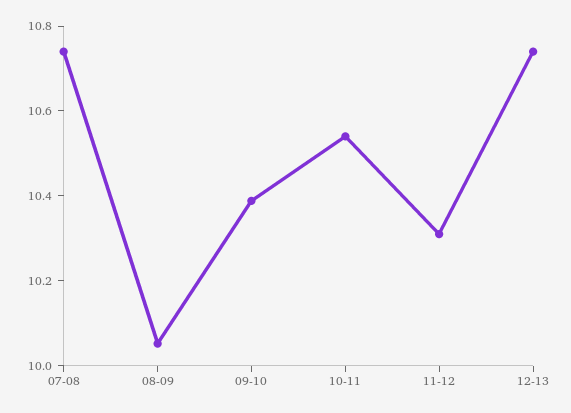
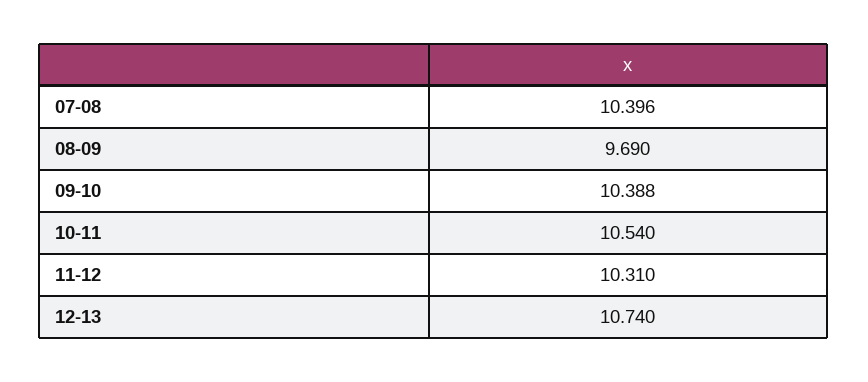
07-08: 10.75 -> 10.396
08-09: 10.05 -> 9.69

